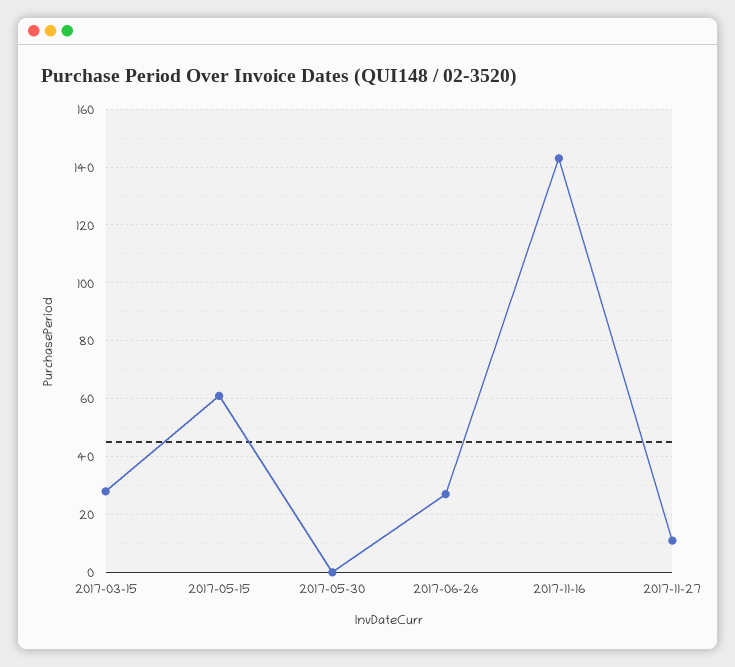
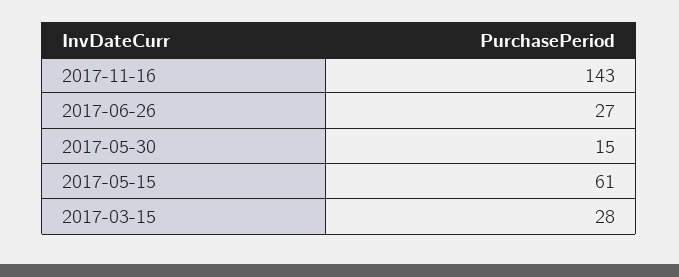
2017-05-30: 0 -> 15
2017-11-27: 10 -> none

